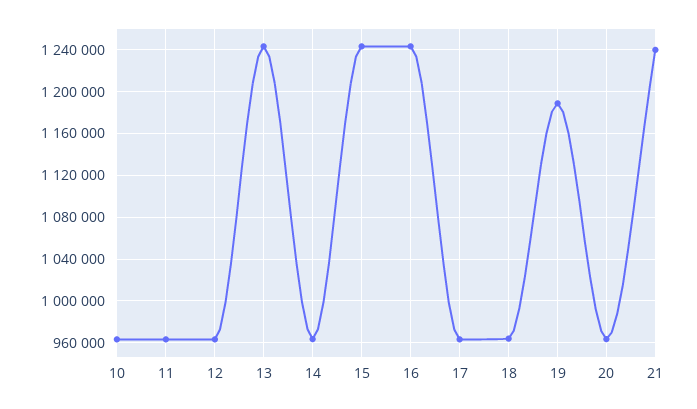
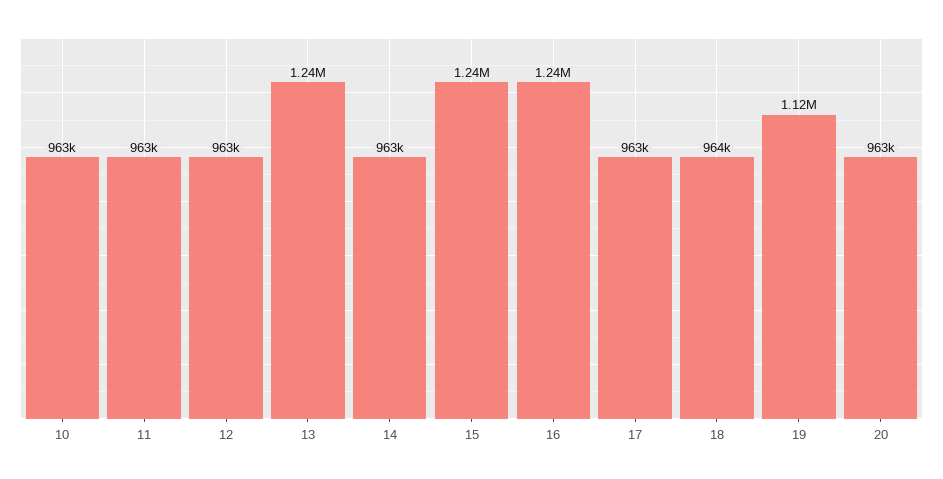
19: 1190000 -> 1120000
21: 1240000 -> none

